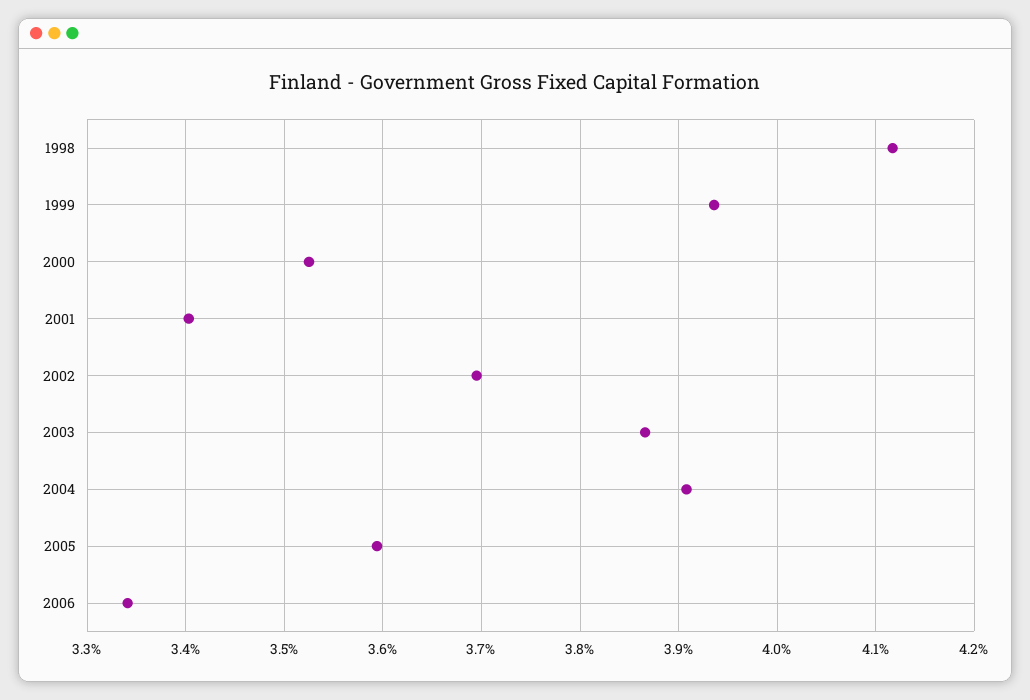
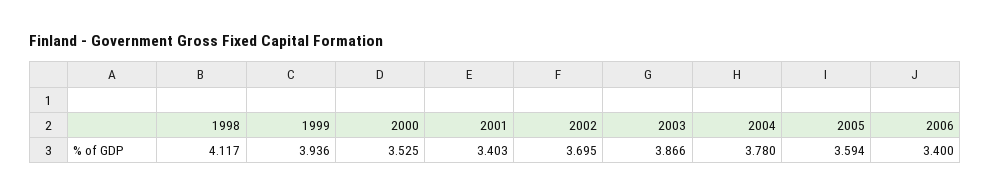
2004: 3.91 -> 3.78
2006: 3.34 -> 3.4

